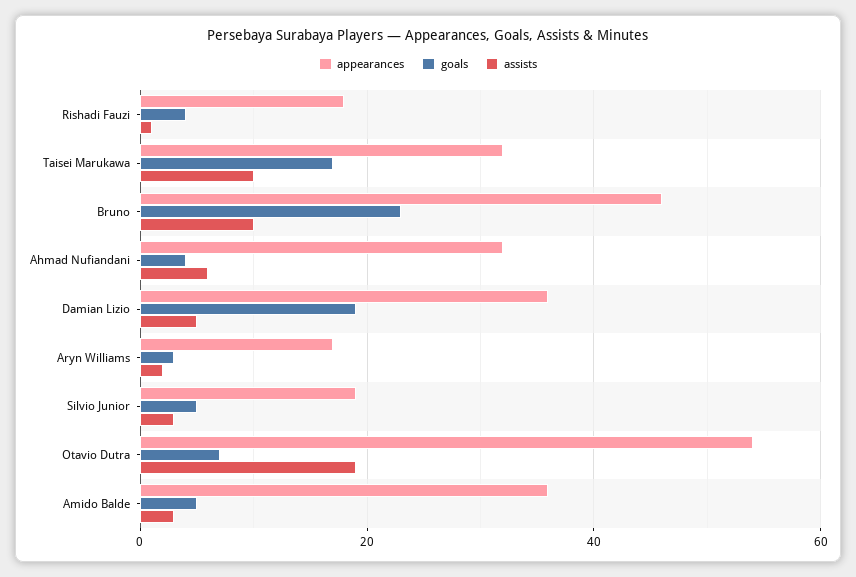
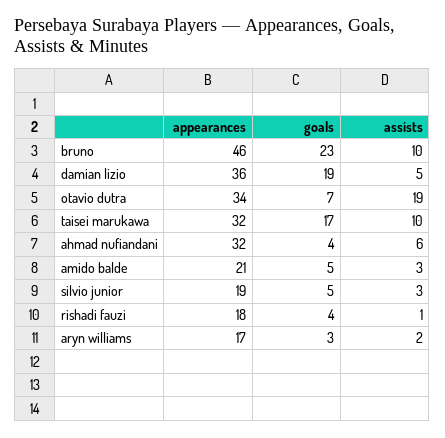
appearances, Otavio Dutra: 55 -> 34
appearances, Amido Balde: 35 -> 21

